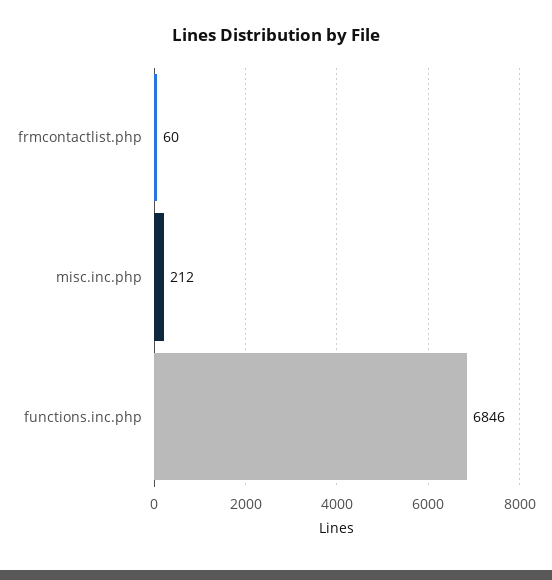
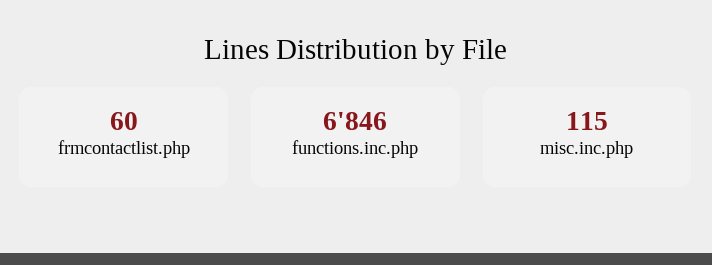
misc.inc.php: 212 -> 115

